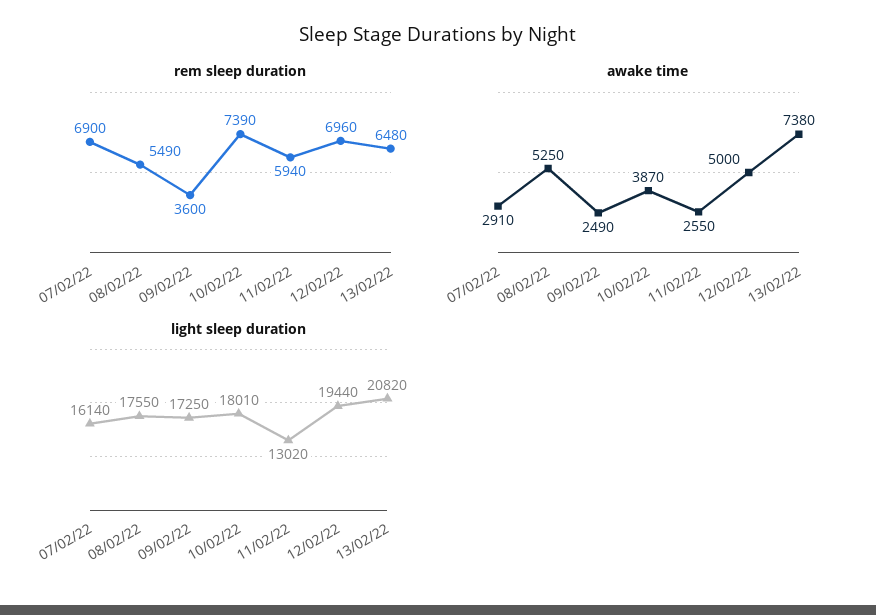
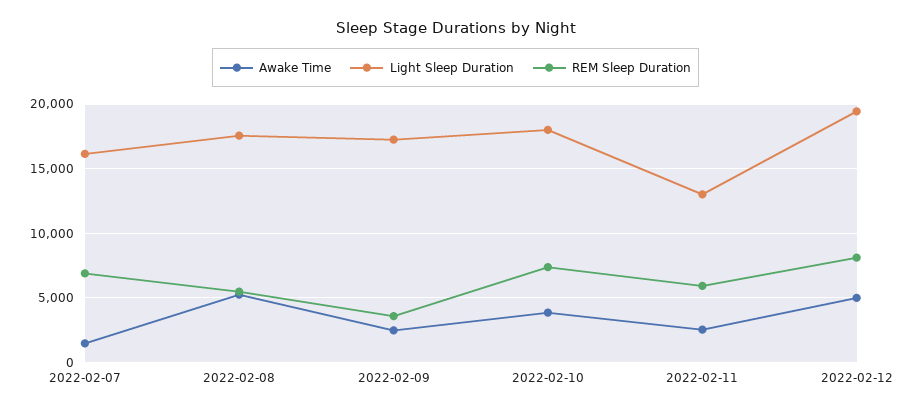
rem sleep duration, 12/02/22: 6960 -> 8000
rem sleep duration, 13/02/22: 6480 -> none
awake time, 07/02/22: 2910 -> 1500
awake time, 13/02/22: 7380 -> none
light sleep duration, 13/02/22: 20820 -> none

